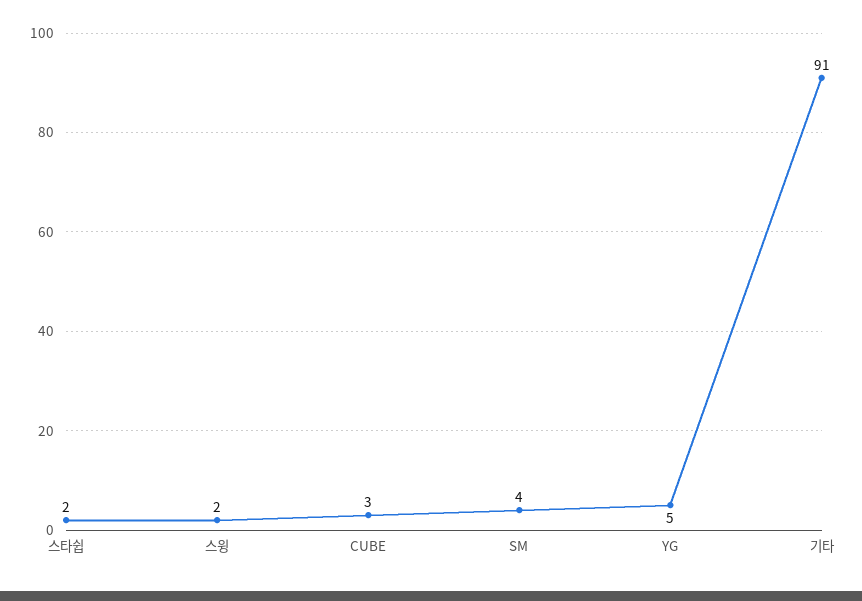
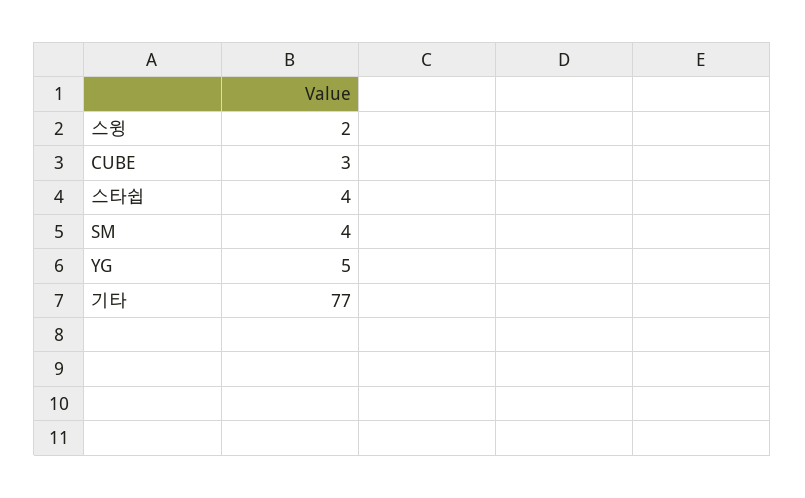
스타쉽: 2 -> 4
기타: 91 -> 77

